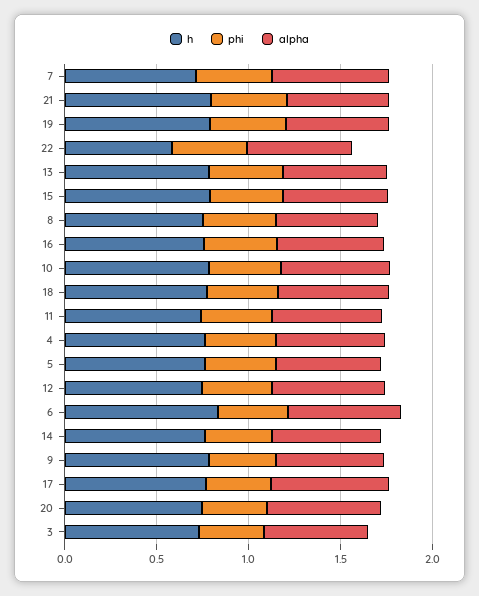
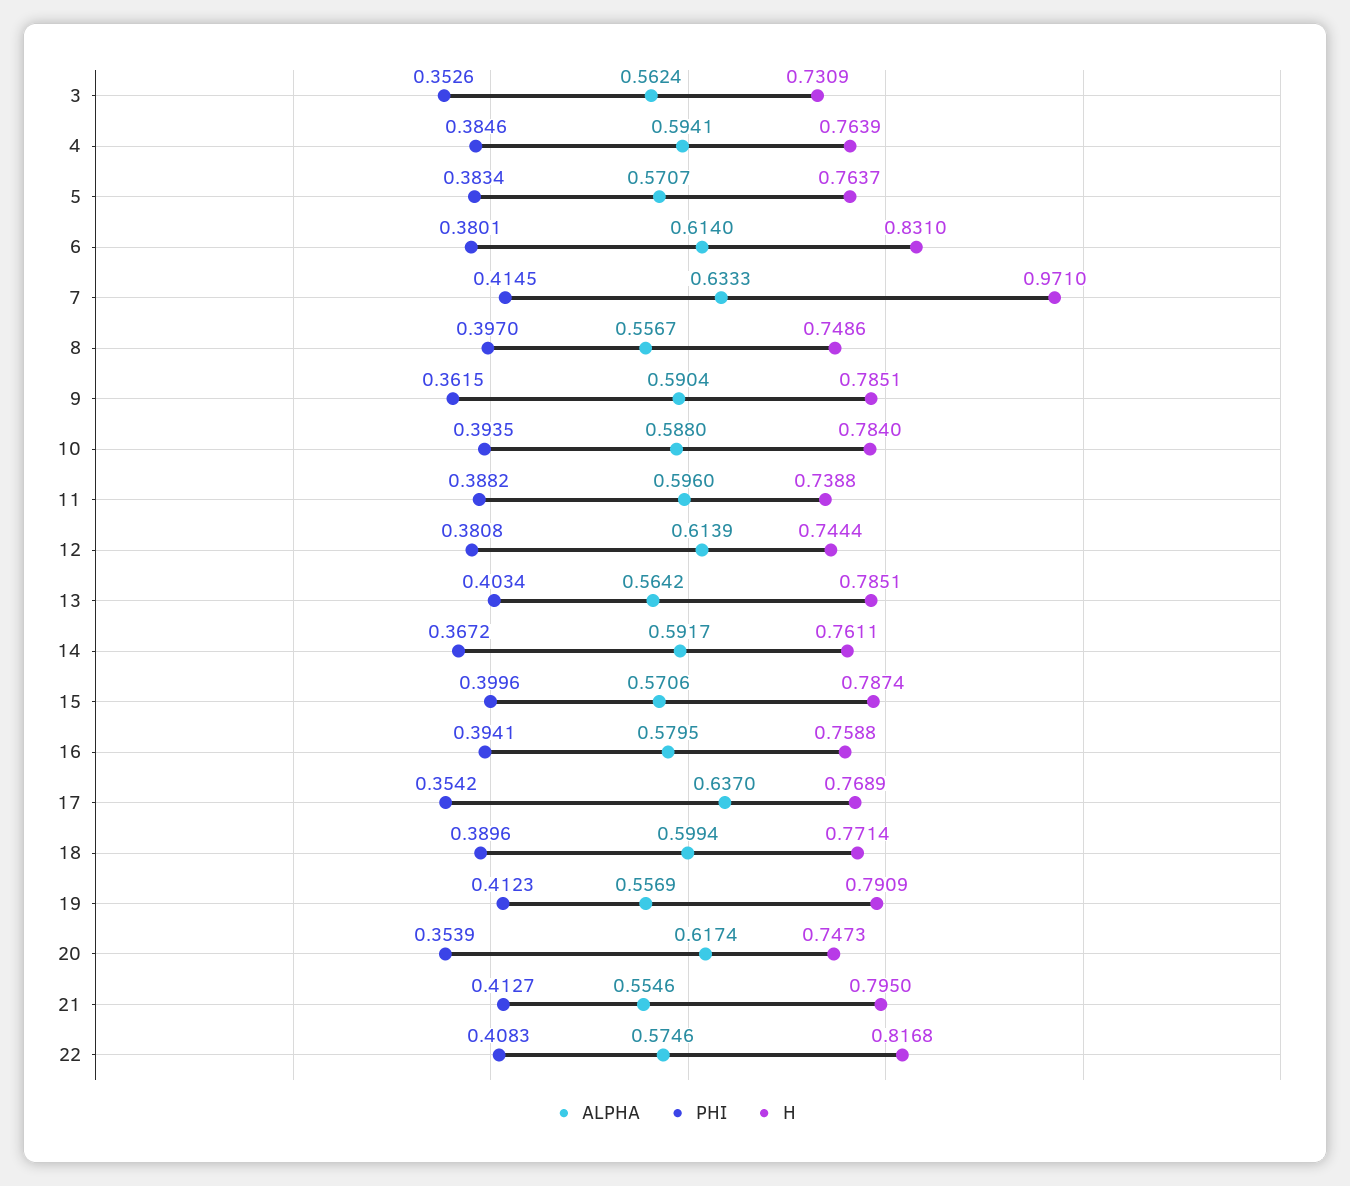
h, 7: 0.7 -> 0.971
h, 22: 0.6 -> 0.8168

